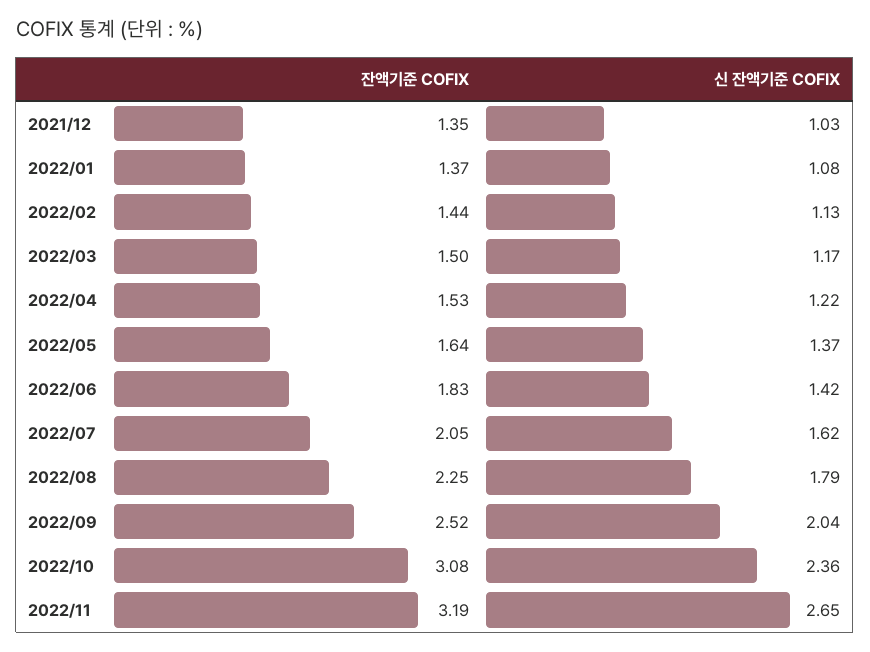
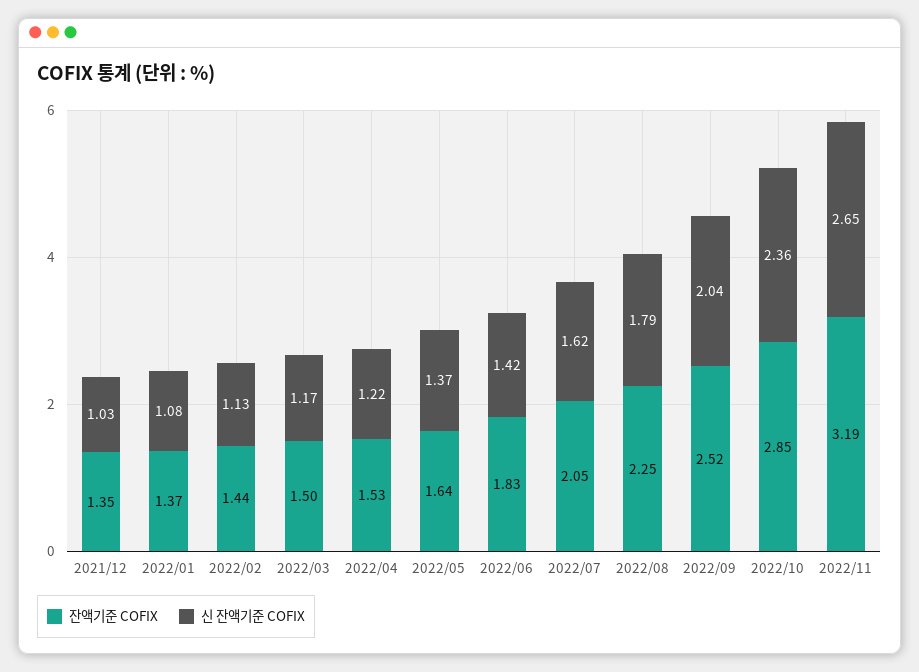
잔액기준 COFIX, 2022/10: 3.08 -> 2.85

